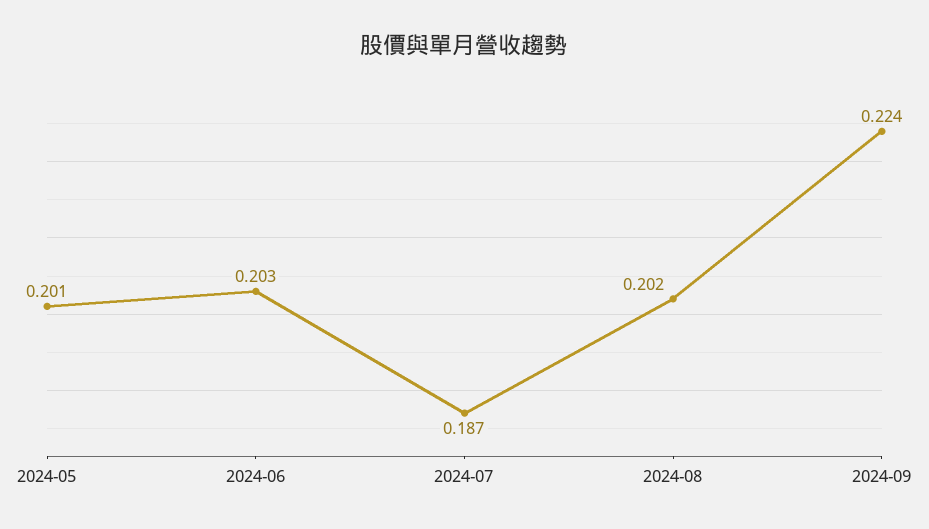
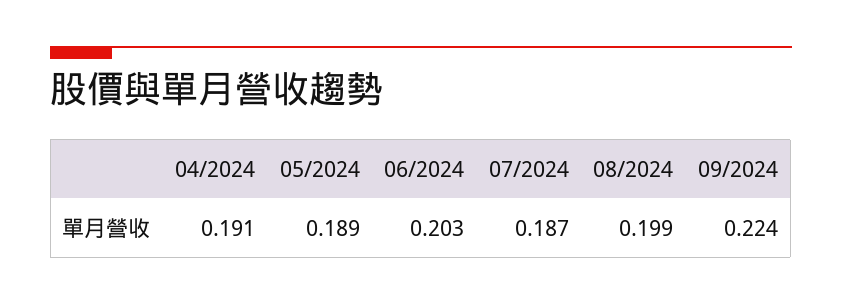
2024-05: 0.201 -> 0.189
2024-08: 0.202 -> 0.199
04/2024: none -> 0.191

